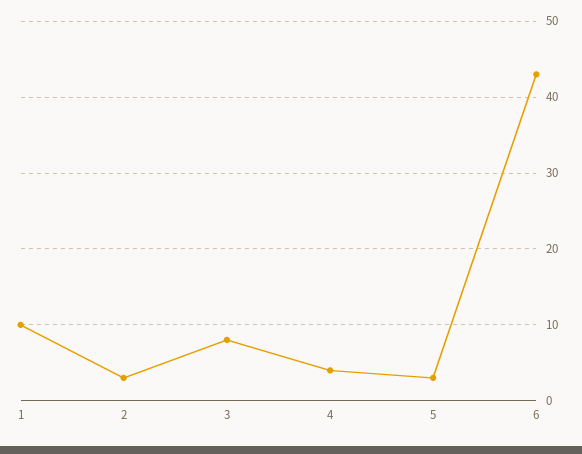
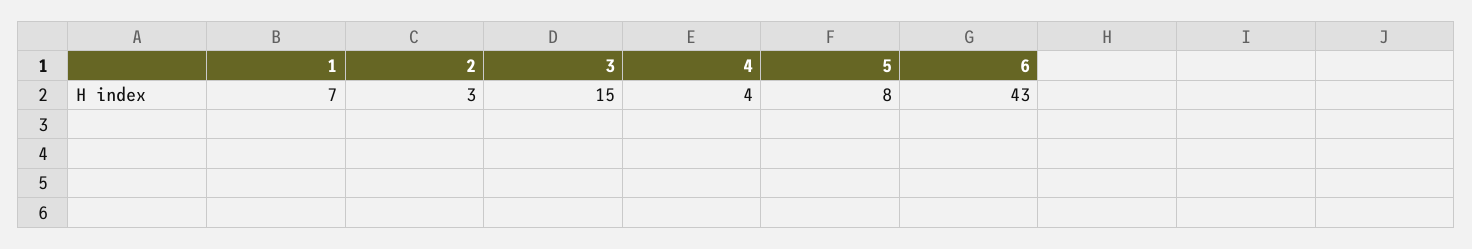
1: 10 -> 7
3: 8 -> 15
5: 3 -> 8

